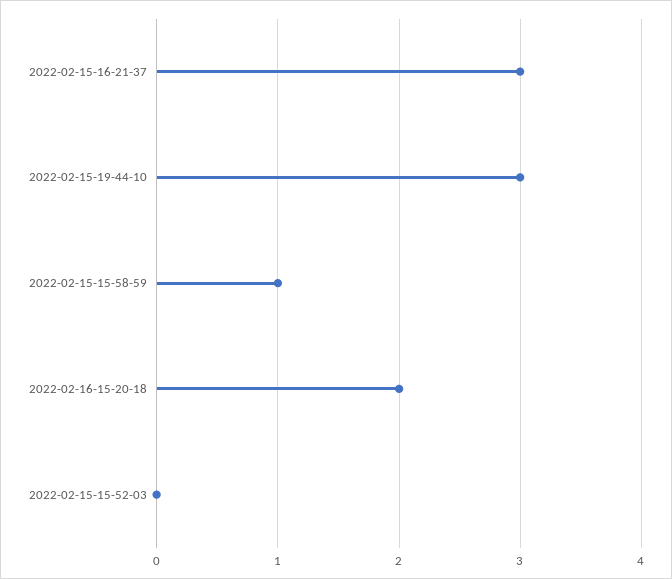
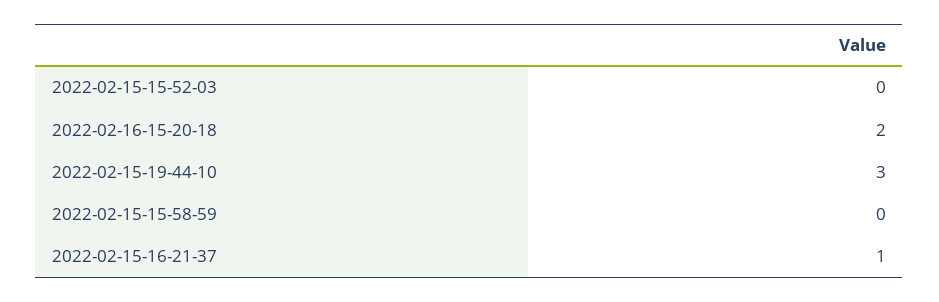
2022-02-15-16-21-37: 3 -> 1
2022-02-15-15-58-59: 1 -> 0

